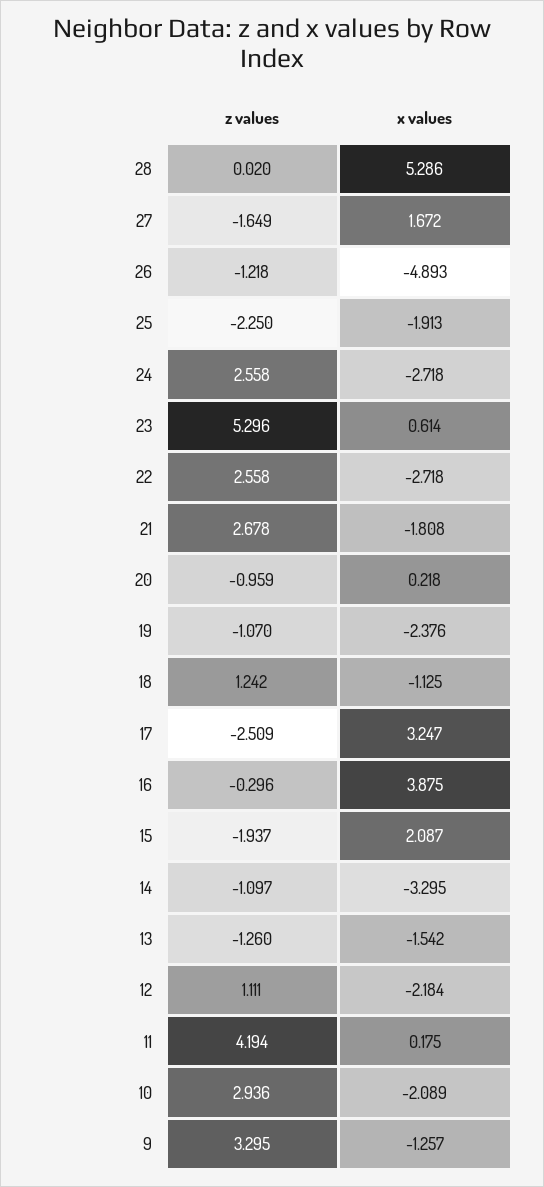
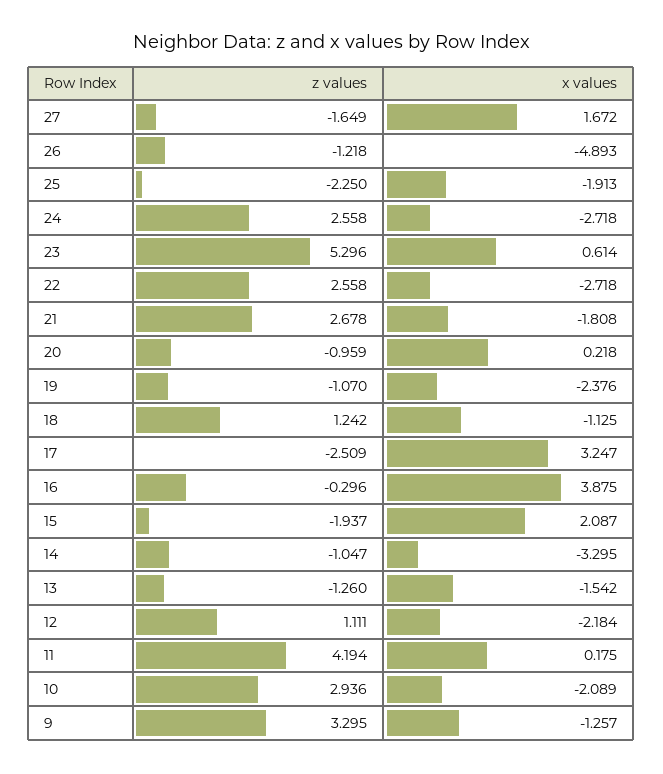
z values, 28: 0.02 -> none
x values, 28: 5.286 -> none
z values, 14: -1.097 -> -1.047

